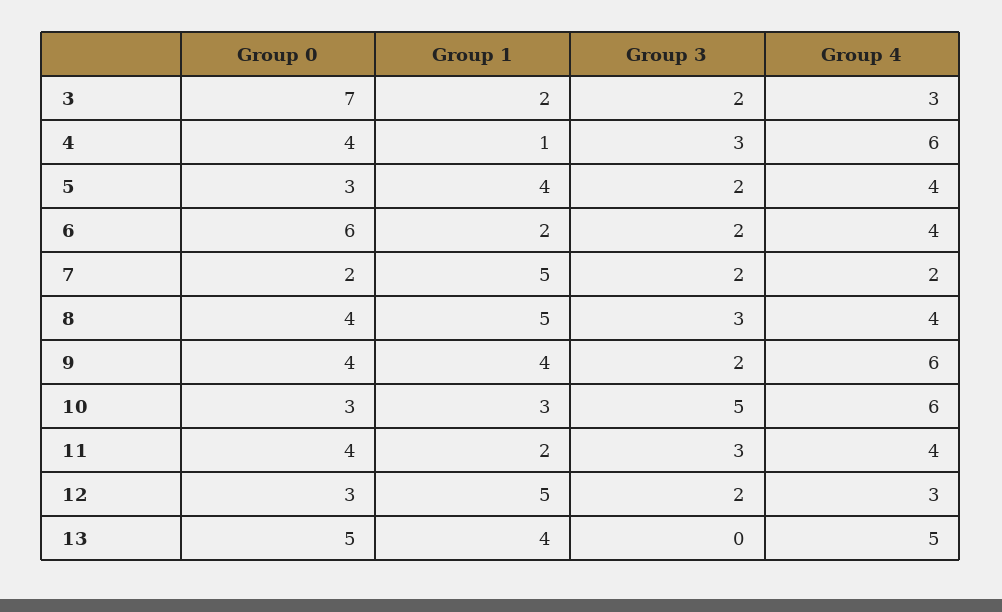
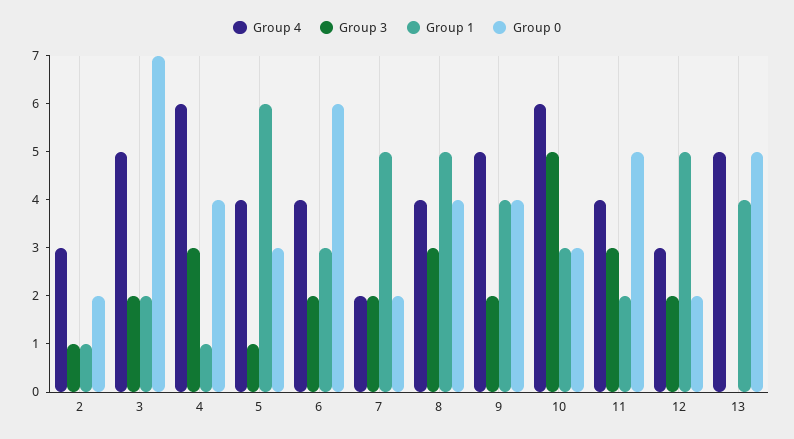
Group 4, 3: 3 -> 5
Group 1, 5: 4 -> 6
Group 3, 5: 2 -> 1
Group 1, 6: 2 -> 3
Group 4, 9: 6 -> 5
Group 0, 11: 4 -> 5
Group 0, 12: 3 -> 2
Group 4, 2: none -> 3
Group 3, 2: none -> 1
Group 1, 2: none -> 1
Group 0, 2: none -> 2

